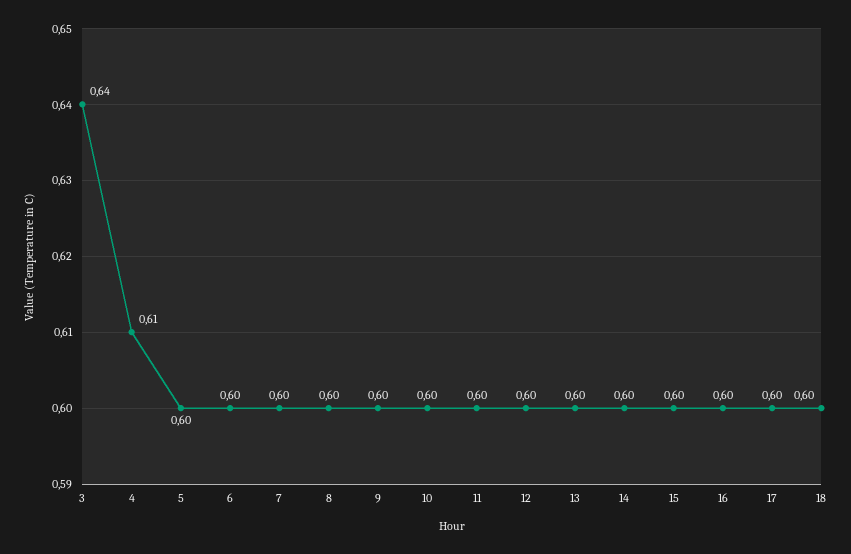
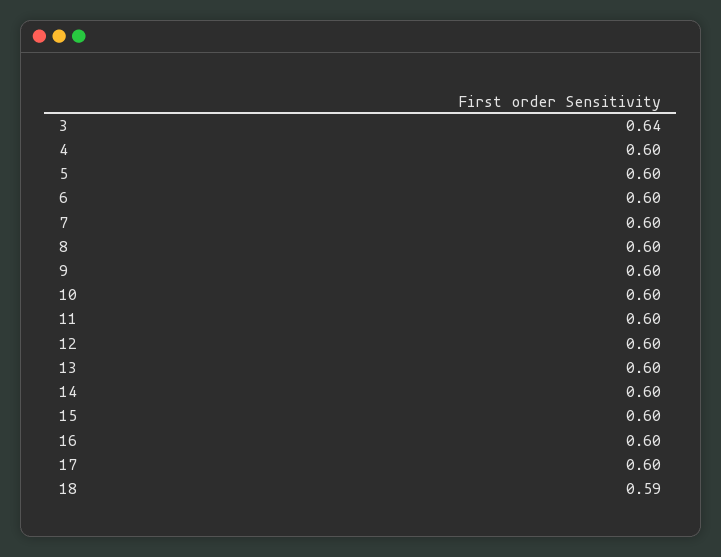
4: 0.61 -> 0.6
18: 0.6 -> 0.59

